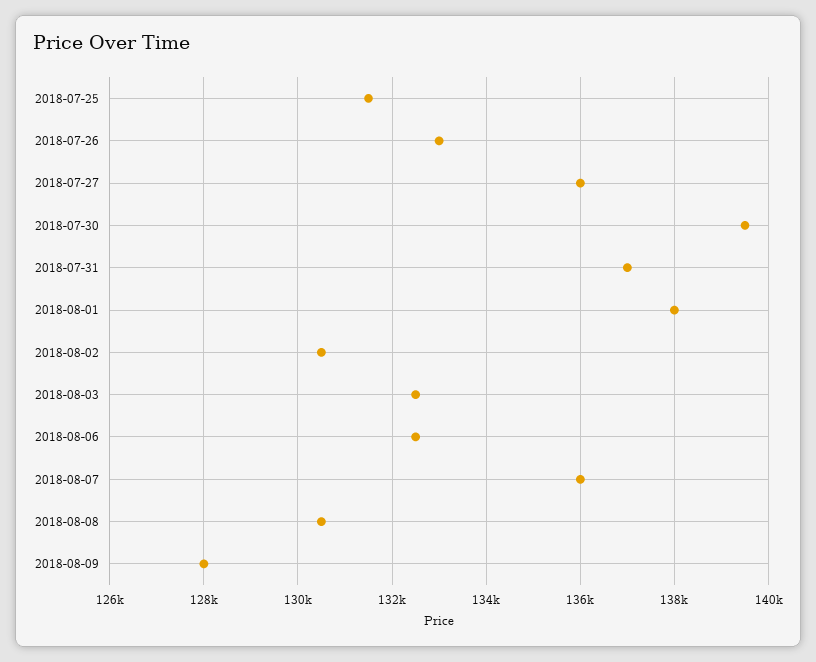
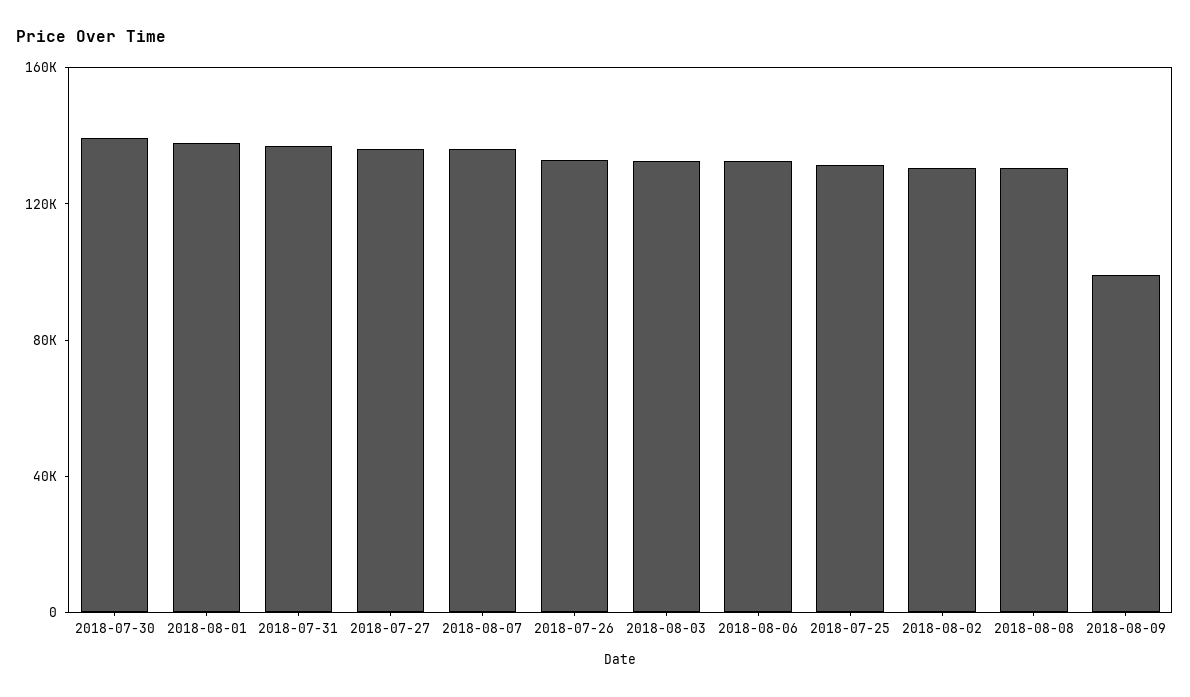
2018-08-09: 128000 -> 100000

